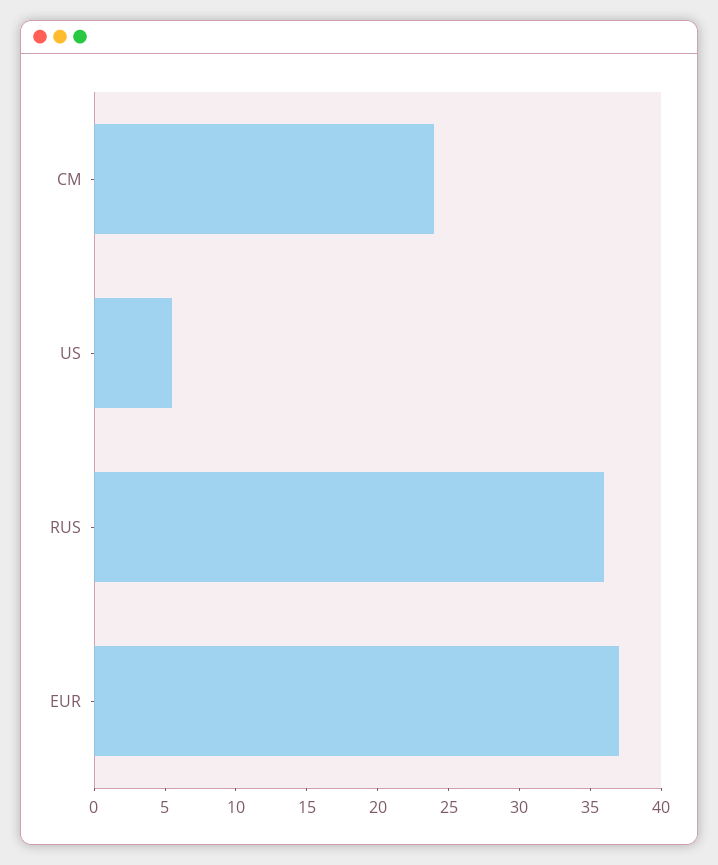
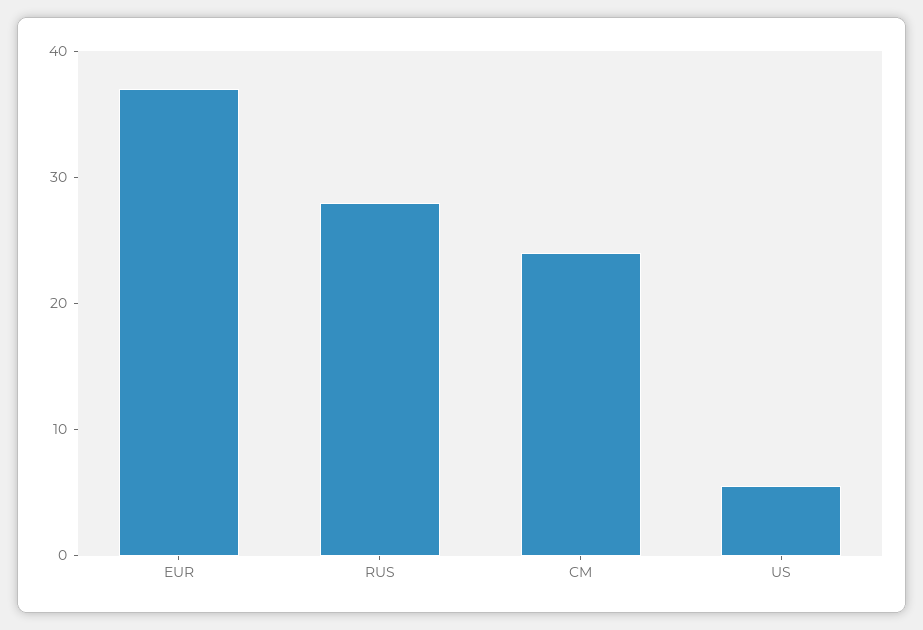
RUS: 36 -> 28

